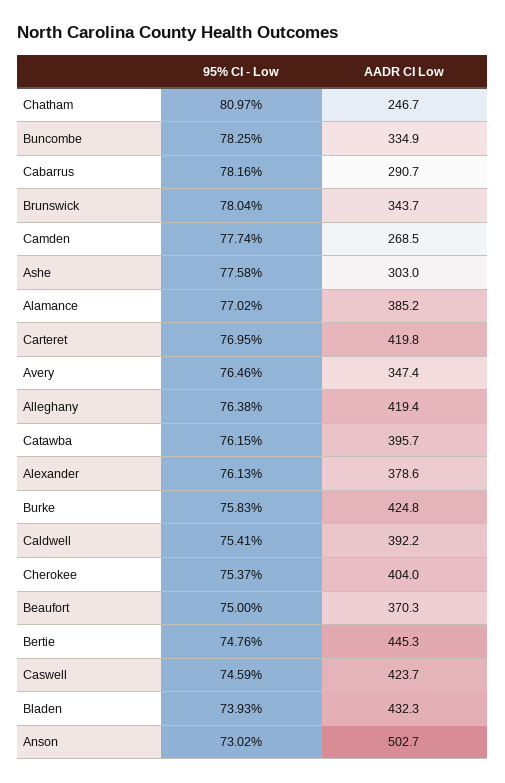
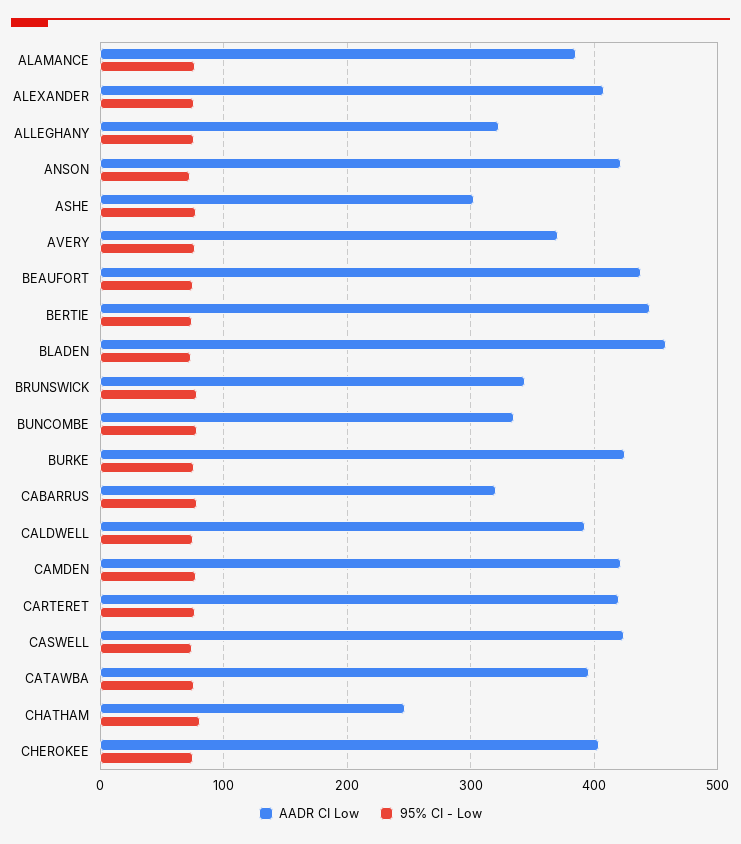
AADR CI Low, Cabarrus: 290.7 -> 320
AADR CI Low, Camden: 268.5 -> 420
AADR CI Low, Avery: 347.4 -> 370
AADR CI Low, Alleghany: 419.4 -> 320
AADR CI Low, Alexander: 378.6 -> 410
AADR CI Low, Beaufort: 370.3 -> 440
AADR CI Low, Bladen: 432.3 -> 460
AADR CI Low, Anson: 502.7 -> 420

